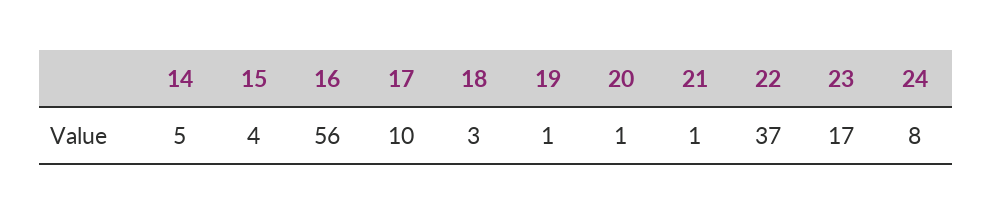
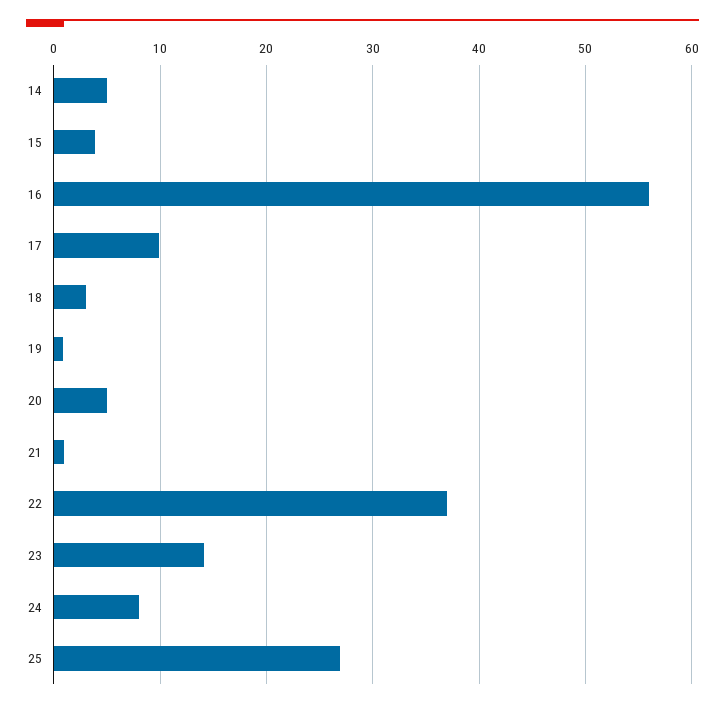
20: 1 -> 5
23: 17 -> 14
25: none -> 27

